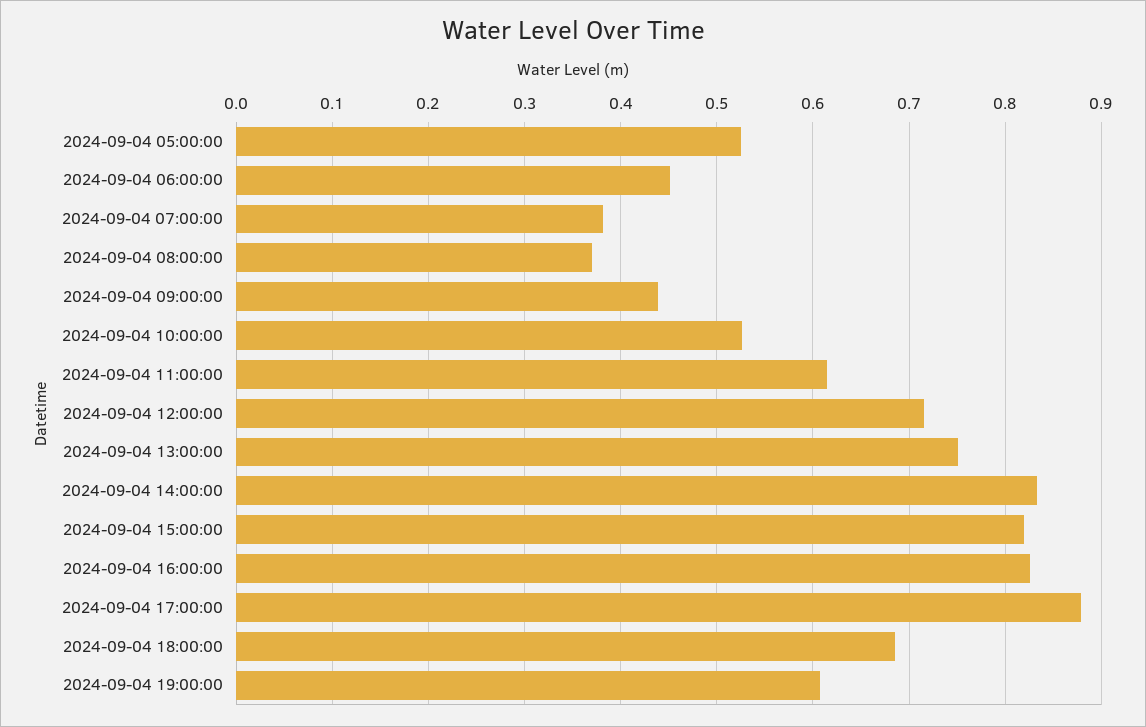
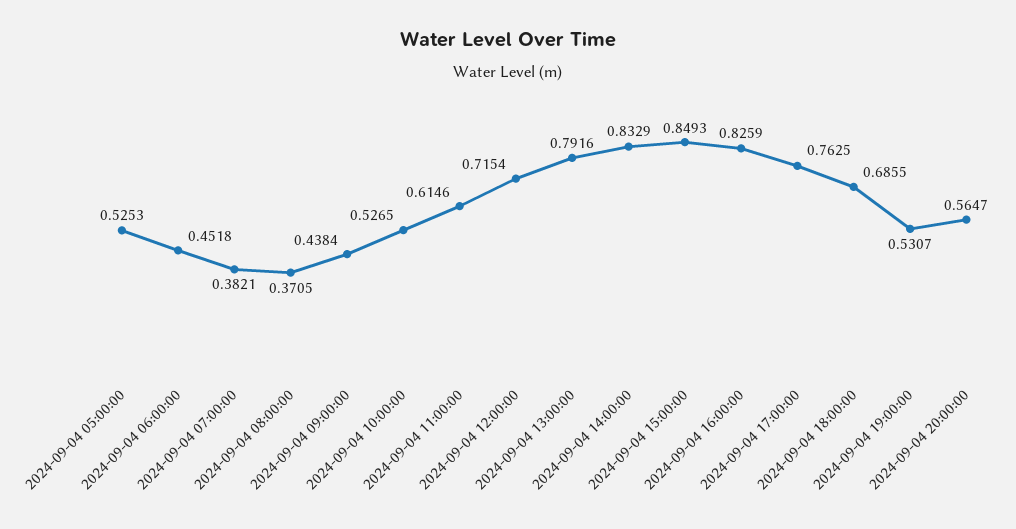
2024-09-04 13:00:00: 0.75 -> 0.7916
2024-09-04 15:00:00: 0.82 -> 0.8493
2024-09-04 17:00:00: 0.88 -> 0.7625
2024-09-04 19:00:00: 0.61 -> 0.5307
2024-09-04 20:00:00: none -> 0.5647

